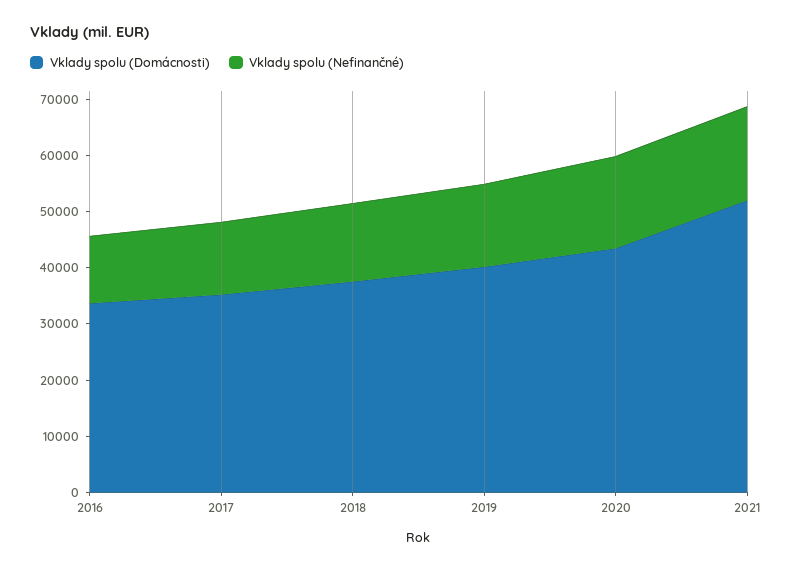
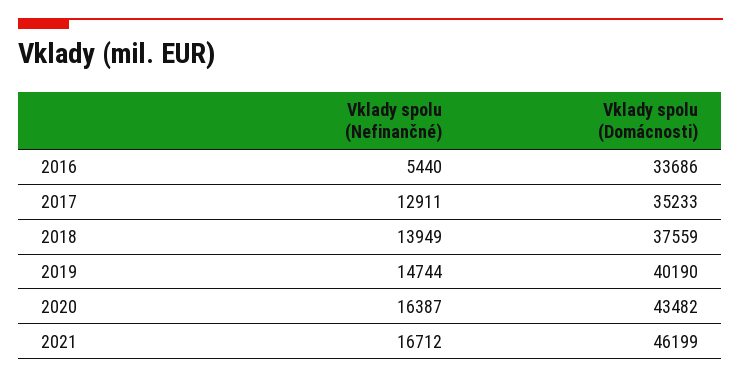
Vklady spolu (Nefinančné), 2016: 12000 -> 5440
Vklady spolu (Domácnosti), 2021: 52000 -> 46199

